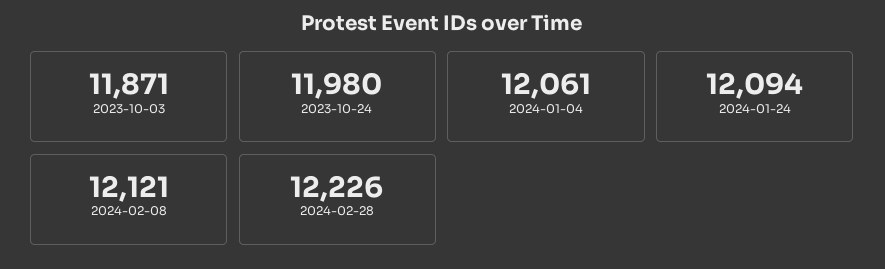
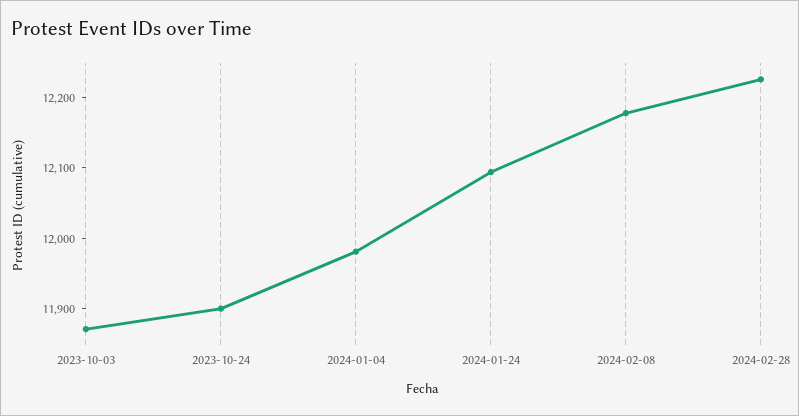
2023-10-24: 11980 -> 11900
2024-01-04: 12061 -> 11980
2024-02-08: 12121 -> 12180

